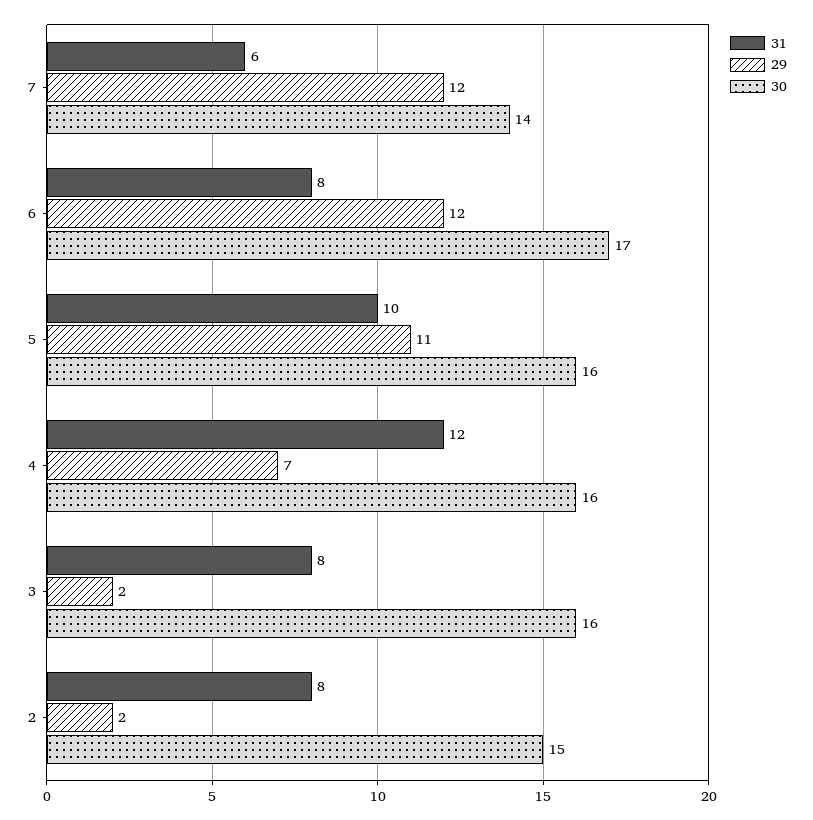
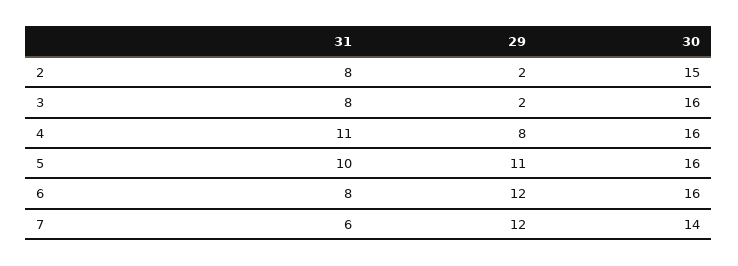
30, 6: 17 -> 16
31, 4: 12 -> 11
29, 4: 7 -> 8

